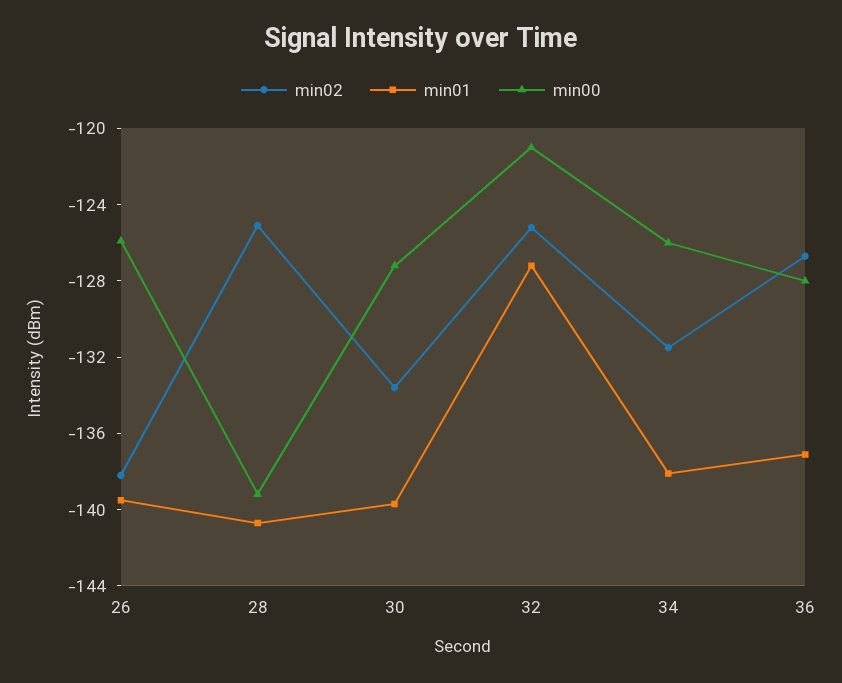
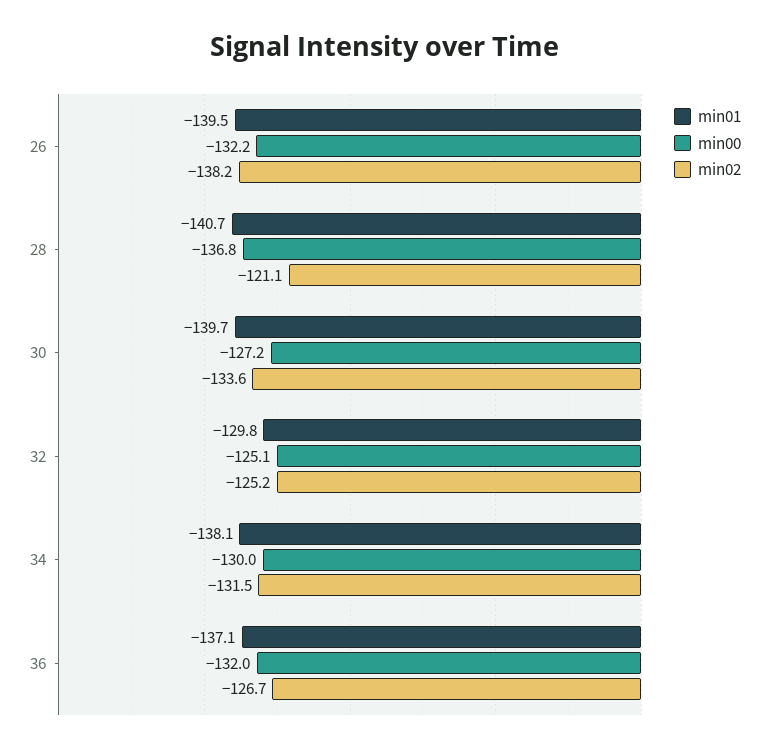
min00, 26: -126 -> -132.2
min02, 28: -125 -> -121.1
min00, 28: -139 -> -136.8
min01, 32: -127 -> -129.8
min00, 32: -121 -> -125.1
min00, 34: -126 -> -130
min00, 36: -128 -> -132

